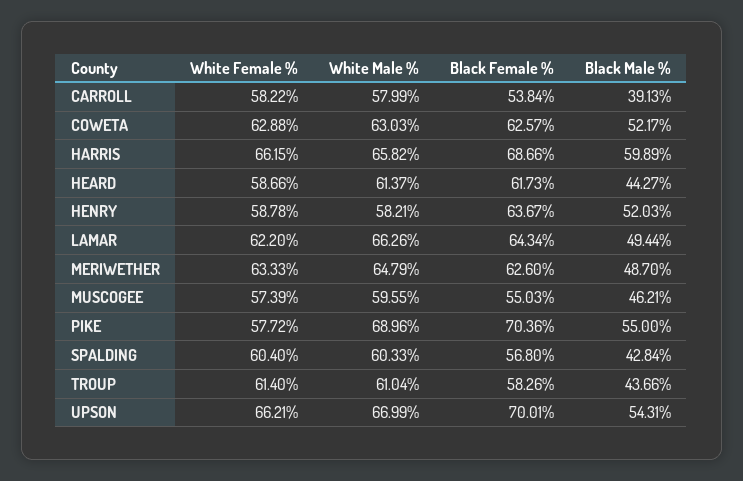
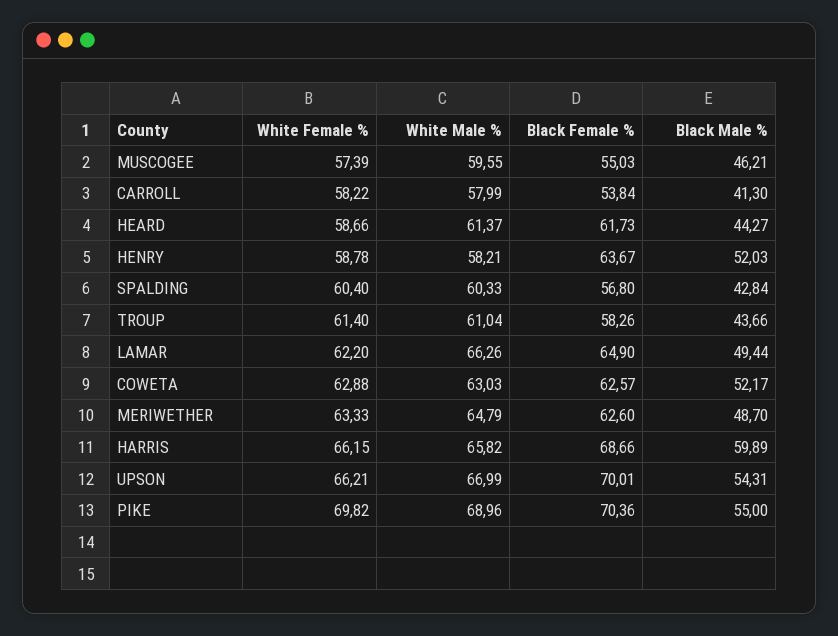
Black Male %, CARROLL: 39.13 -> 41.3
Black Female %, LAMAR: 64.34 -> 64.9
White Female %, PIKE: 57.72 -> 69.82

